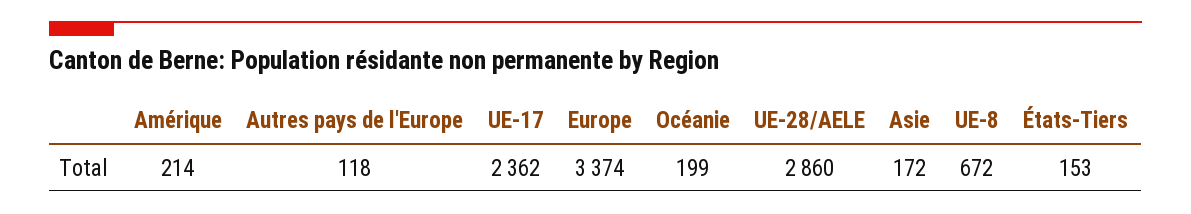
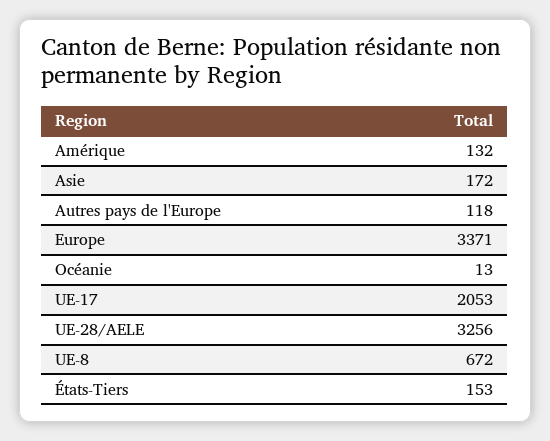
Amérique: 214 -> 132
UE-17: 2362 -> 2053
Europe: 3374 -> 3371
Océanie: 199 -> 13
UE-28/AELE: 2860 -> 3256

